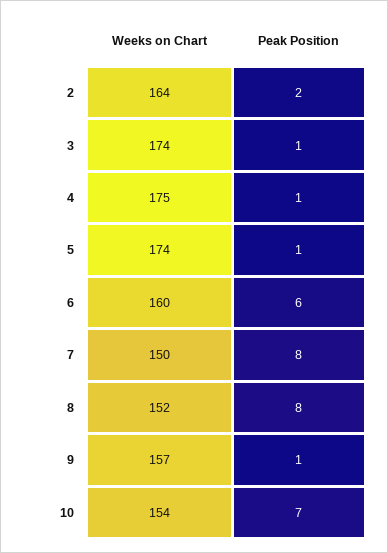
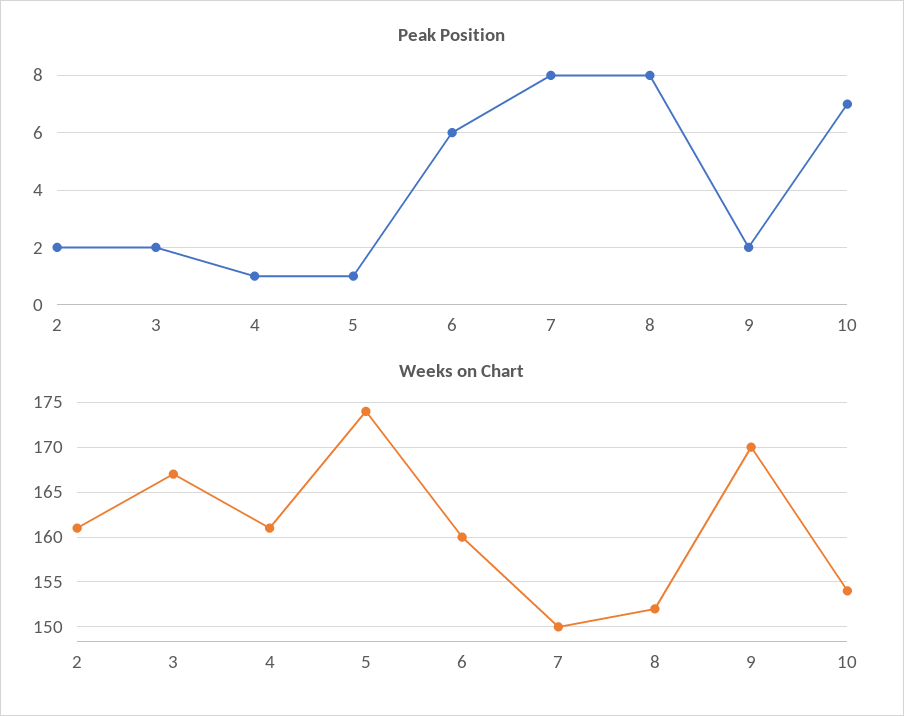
Weeks on Chart, 2: 164 -> 161
Weeks on Chart, 3: 174 -> 167
Peak Position, 3: 1 -> 2
Weeks on Chart, 4: 175 -> 161
Weeks on Chart, 9: 157 -> 170
Peak Position, 9: 1 -> 2

